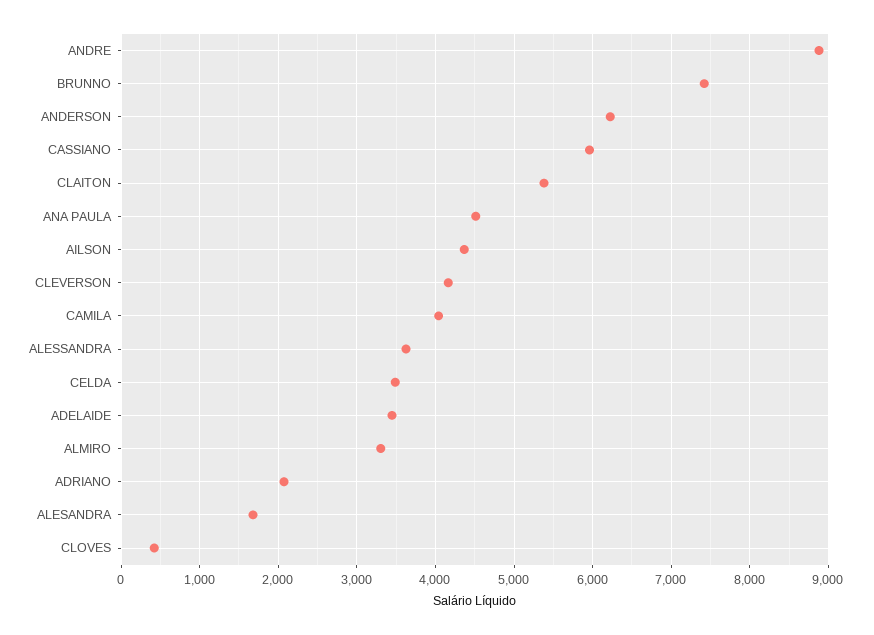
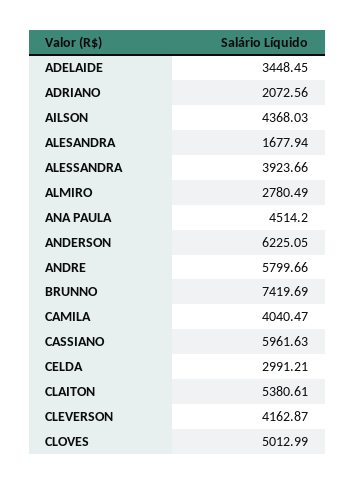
ANDRE: 8900 -> 5799.66
ALESSANDRA: 3600 -> 3923.66
CELDA: 3500 -> 2991.21
ALMIRO: 3300 -> 2780.49
CLOVES: 400 -> 5012.99

